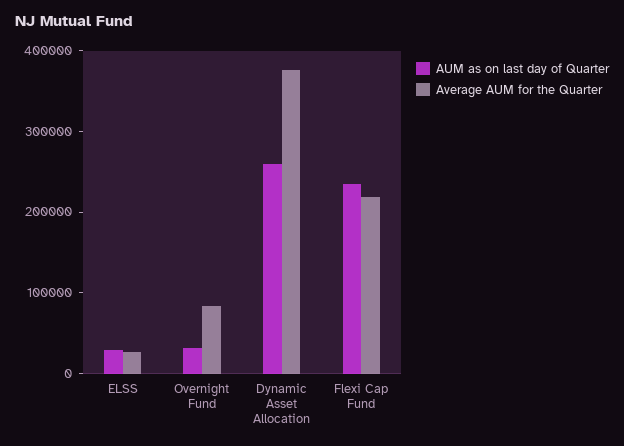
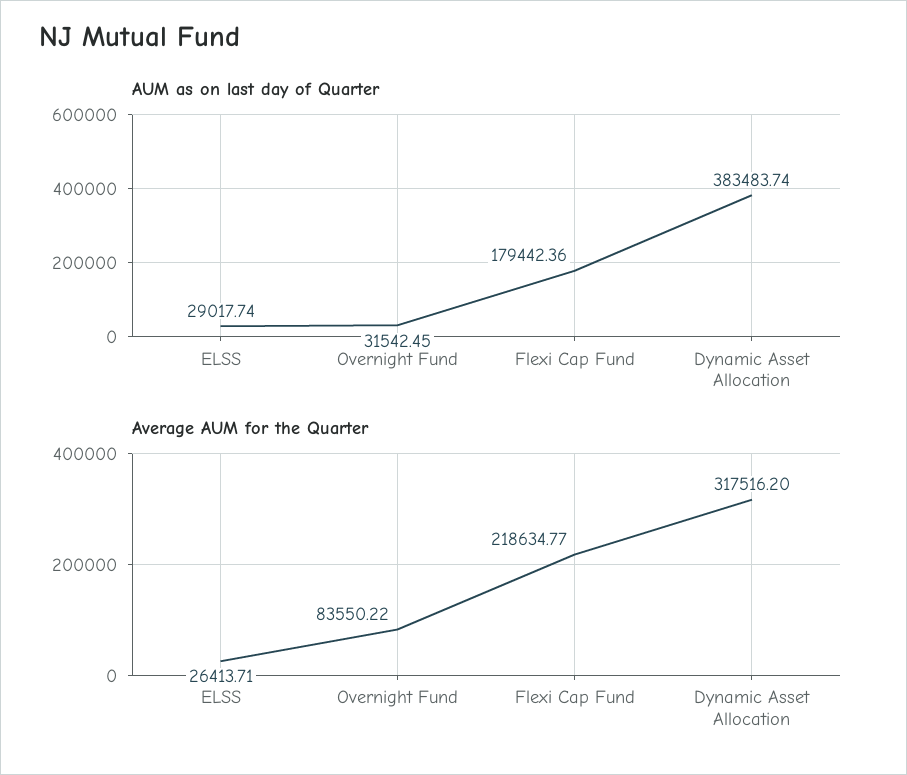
AUM as on last day of Quarter, Dynamic Asset Allocation: 260000 -> 383483.74
Average AUM for the Quarter, Dynamic Asset Allocation: 380000 -> 317516.2
AUM as on last day of Quarter, Flexi Cap Fund: 240000 -> 179442.36

